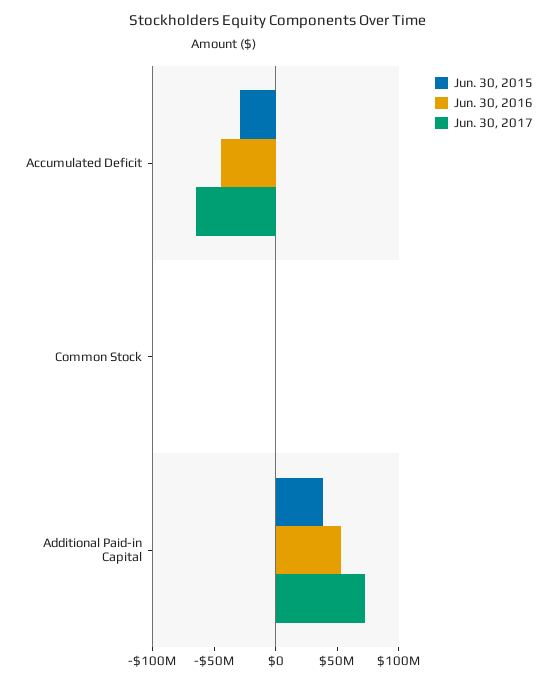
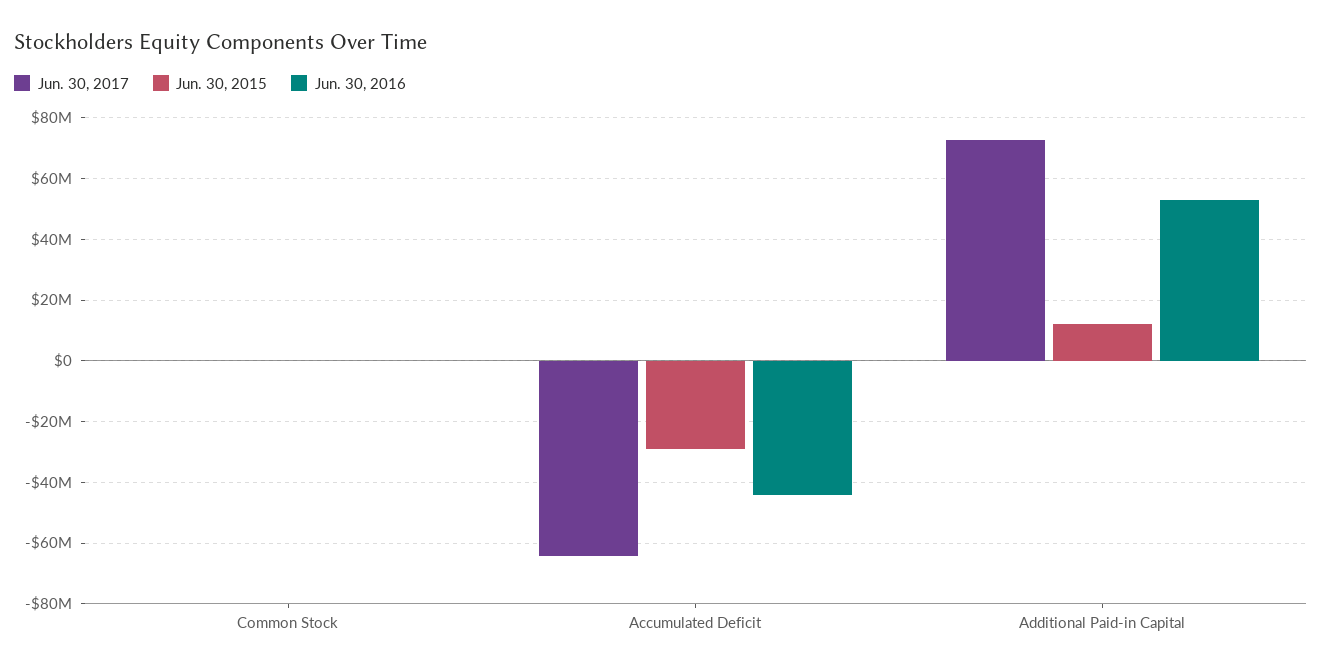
Jun. 30, 2015, Additional Paid-in Capital: 40000000 -> 12000000

